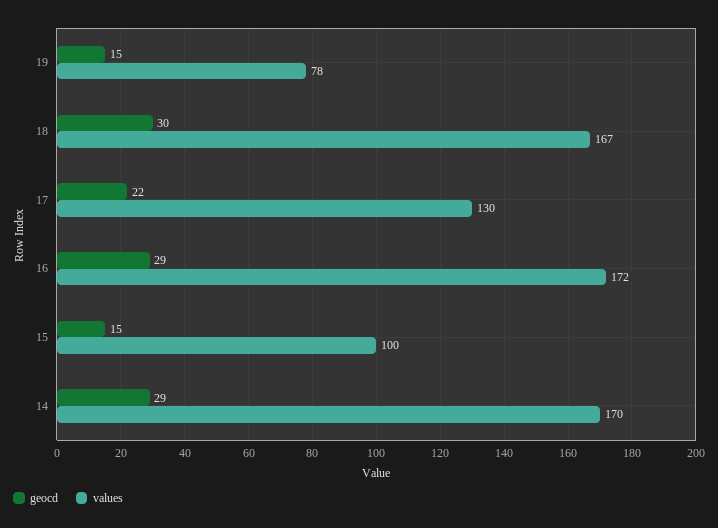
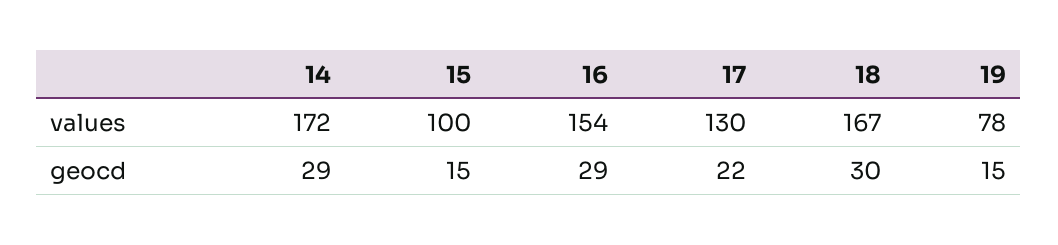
values, 16: 172 -> 154
values, 14: 170 -> 172

